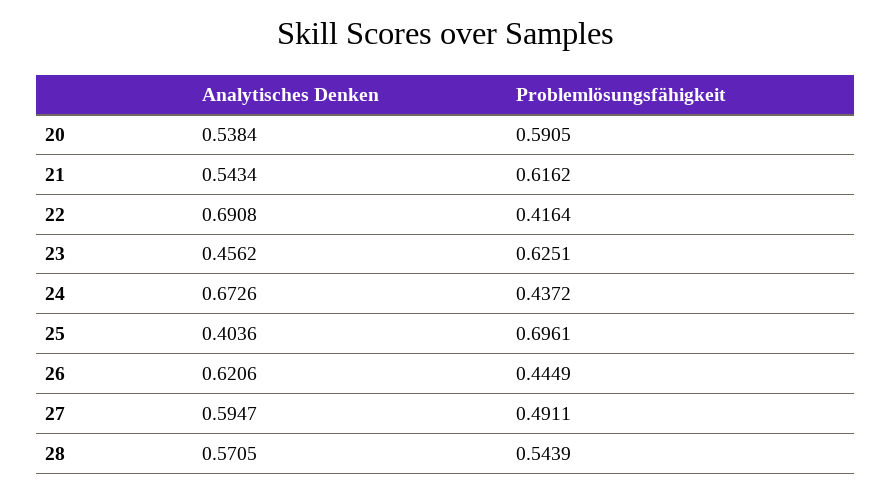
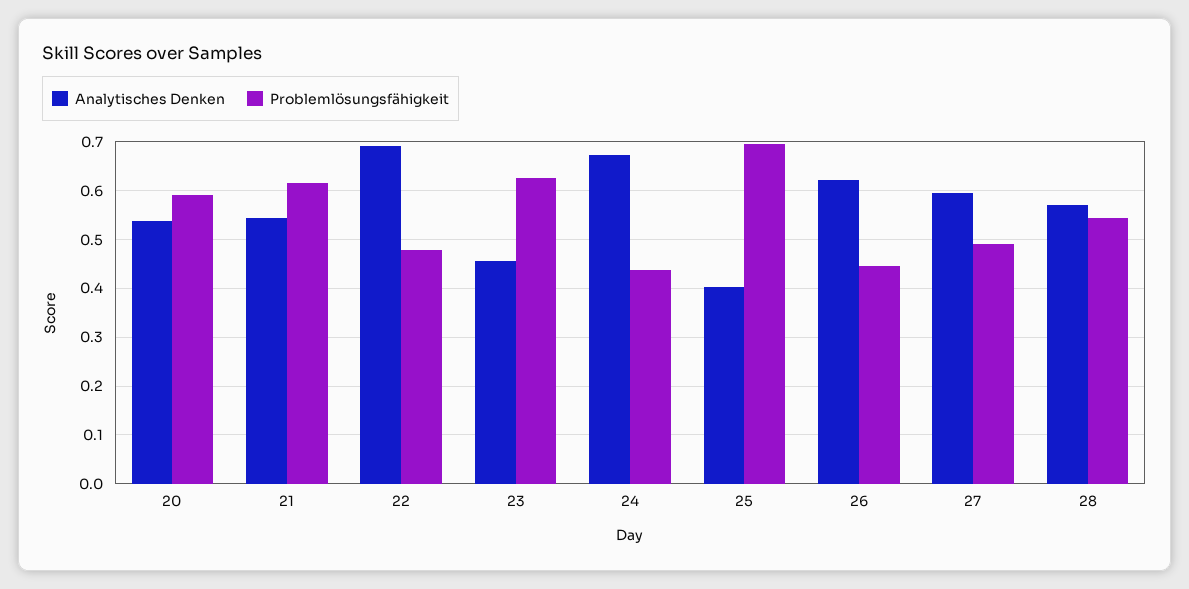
Problemlösungsfähigkeit, 22: 0.4164 -> 0.48

